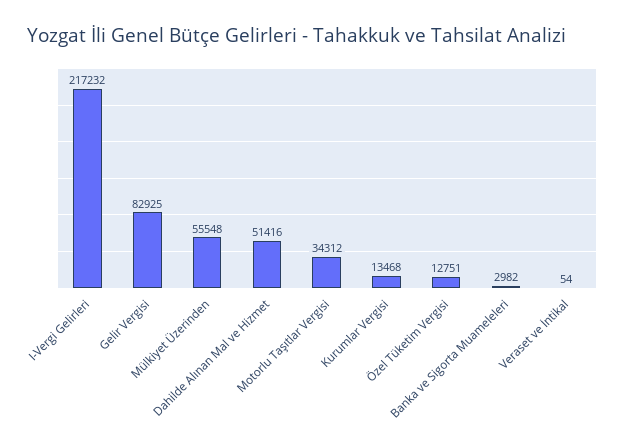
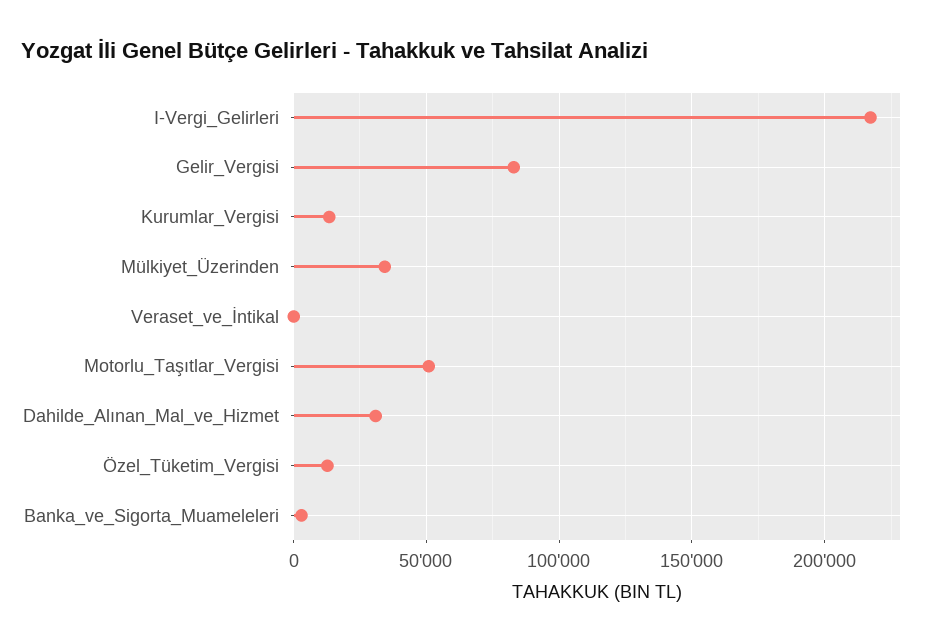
Mülkiyet Üzerinden: 55548 -> 35000
Dahilde Alınan Mal ve Hizmet: 51416 -> 30000
Motorlu Taşıtlar Vergisi: 34312 -> 50000

